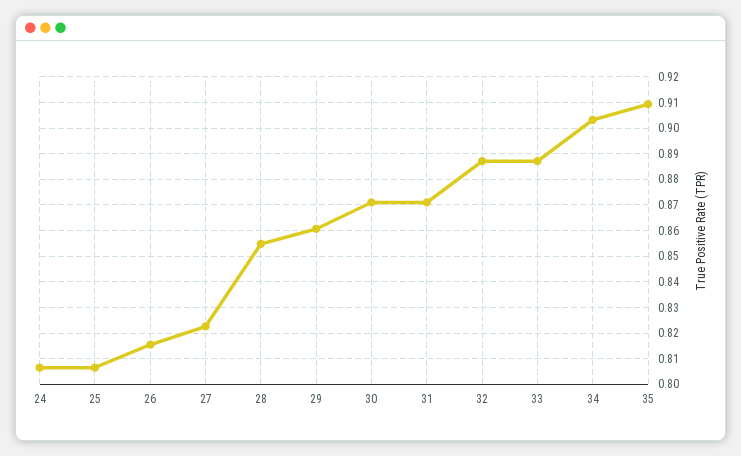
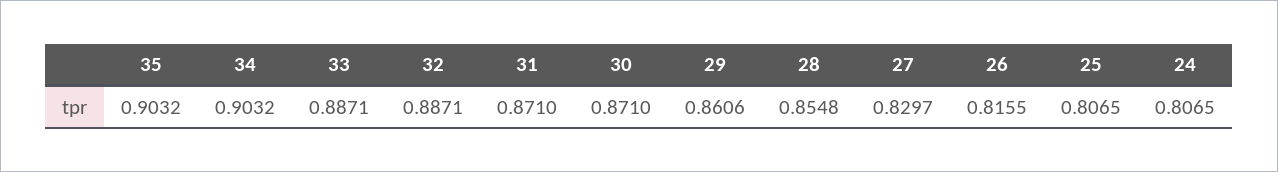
27: 0.8225 -> 0.8297
35: 0.91 -> 0.9032

